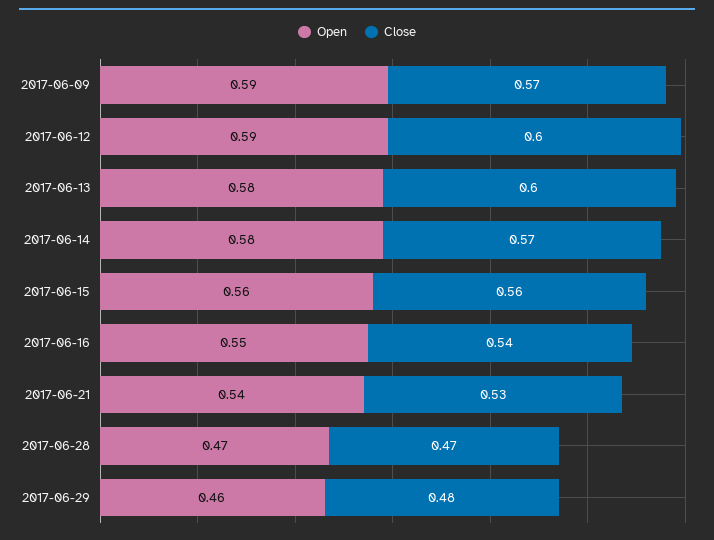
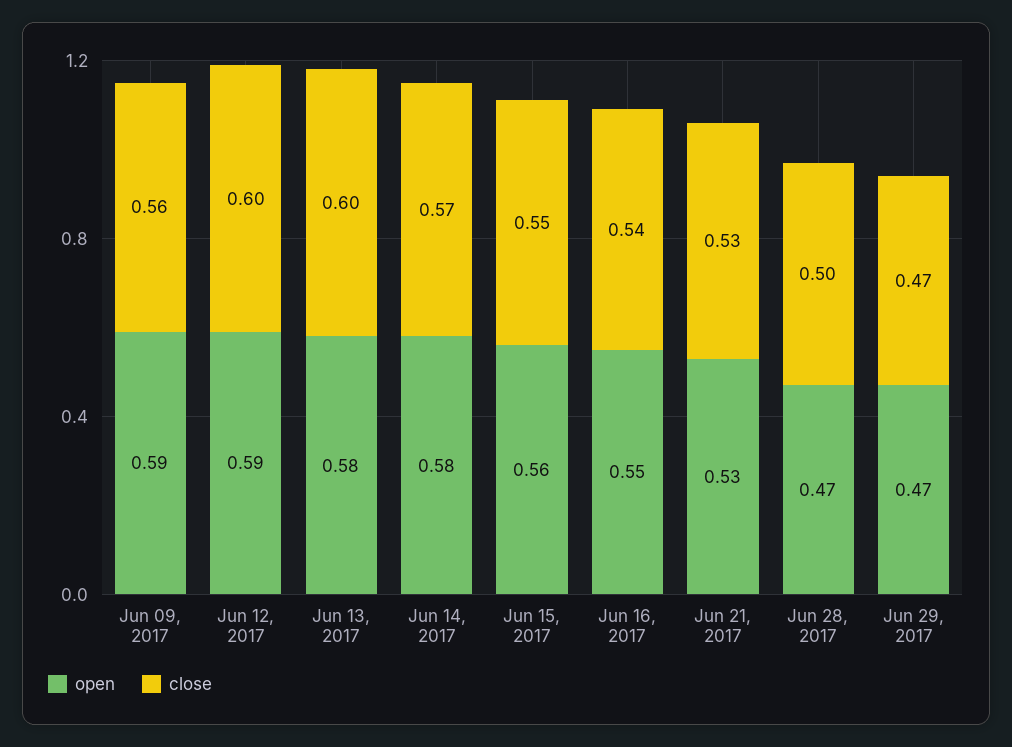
Close, 2017-06-09: 0.57 -> 0.56
Close, 2017-06-15: 0.56 -> 0.55
Open, 2017-06-21: 0.54 -> 0.53
Close, 2017-06-28: 0.47 -> 0.5
Open, 2017-06-29: 0.46 -> 0.47
Close, 2017-06-29: 0.48 -> 0.47

